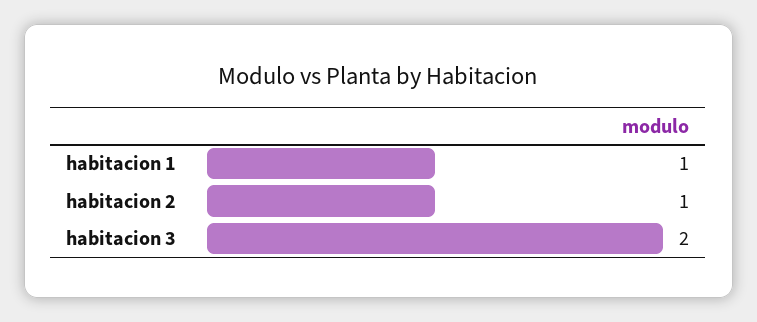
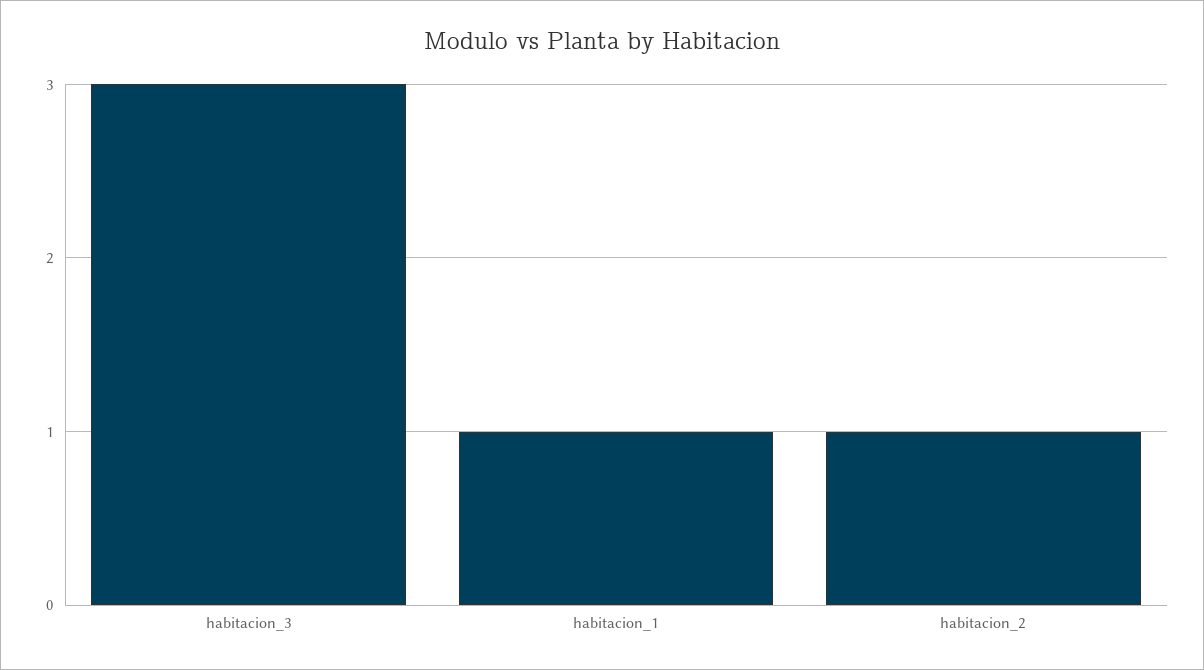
habitacion 3: 2 -> 3

